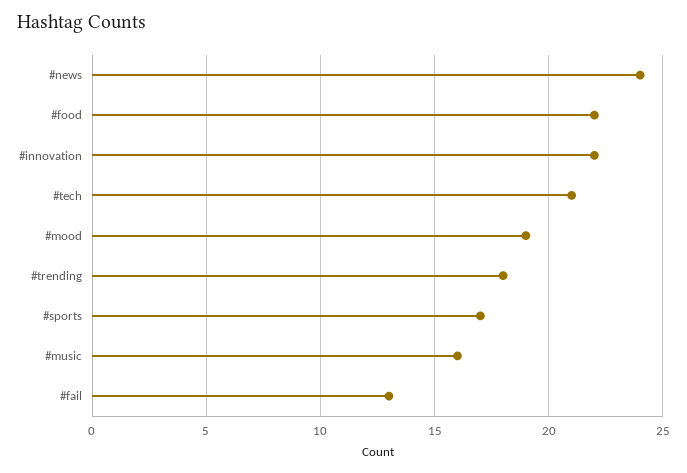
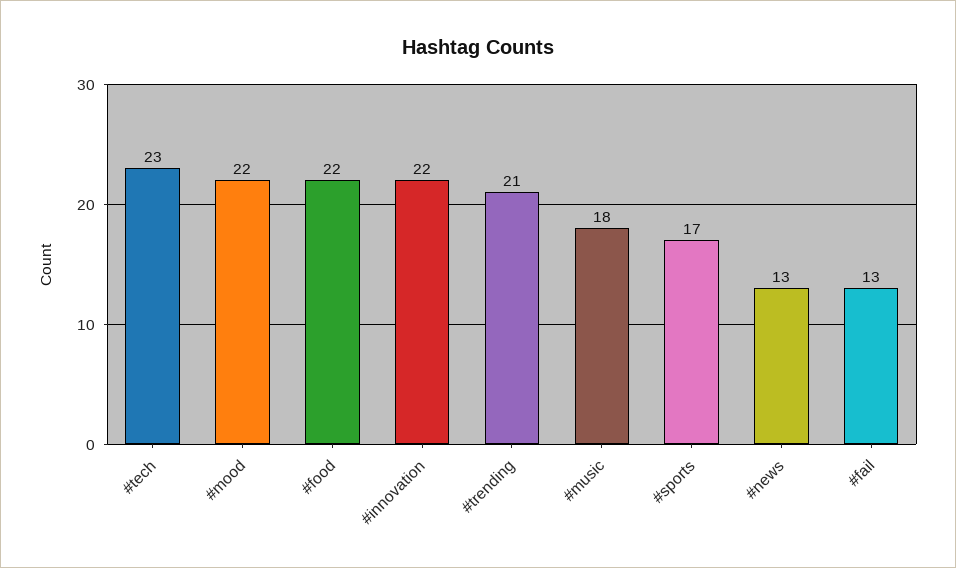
#news: 24 -> 13
#tech: 21 -> 23
#mood: 19 -> 22
#trending: 18 -> 21
#music: 16 -> 18

